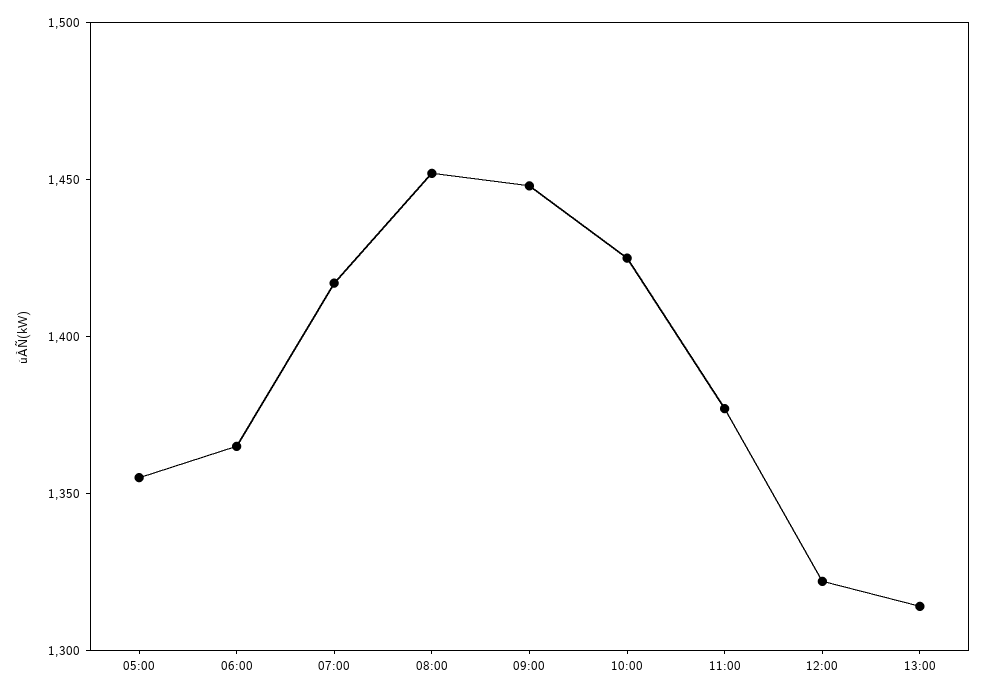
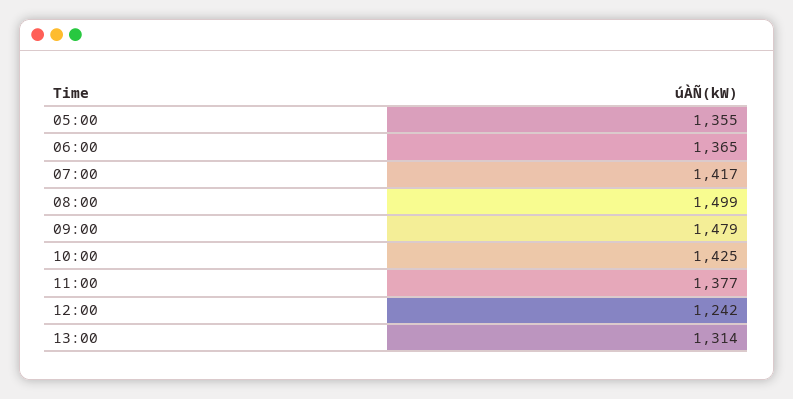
08:00: 1450 -> 1499
09:00: 1450 -> 1479
12:00: 1320 -> 1242

